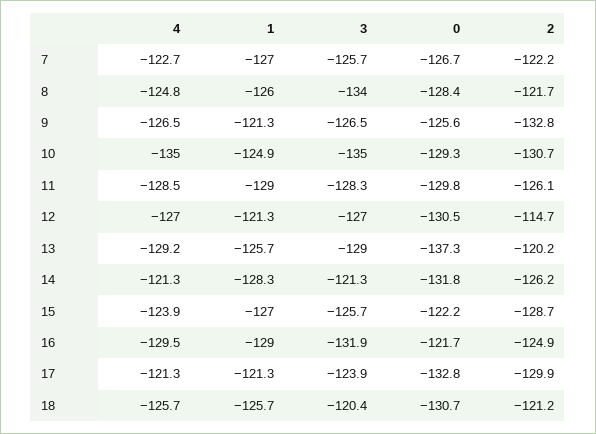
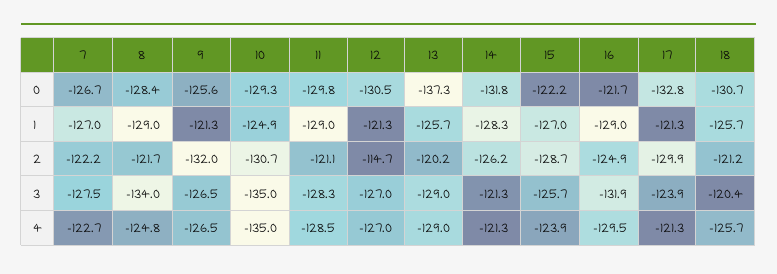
3, 7: -125.7 -> -127.5
1, 8: -126 -> -129
2, 9: -132.8 -> -132
2, 11: -126.1 -> -121.1
4, 13: -129.2 -> -129

